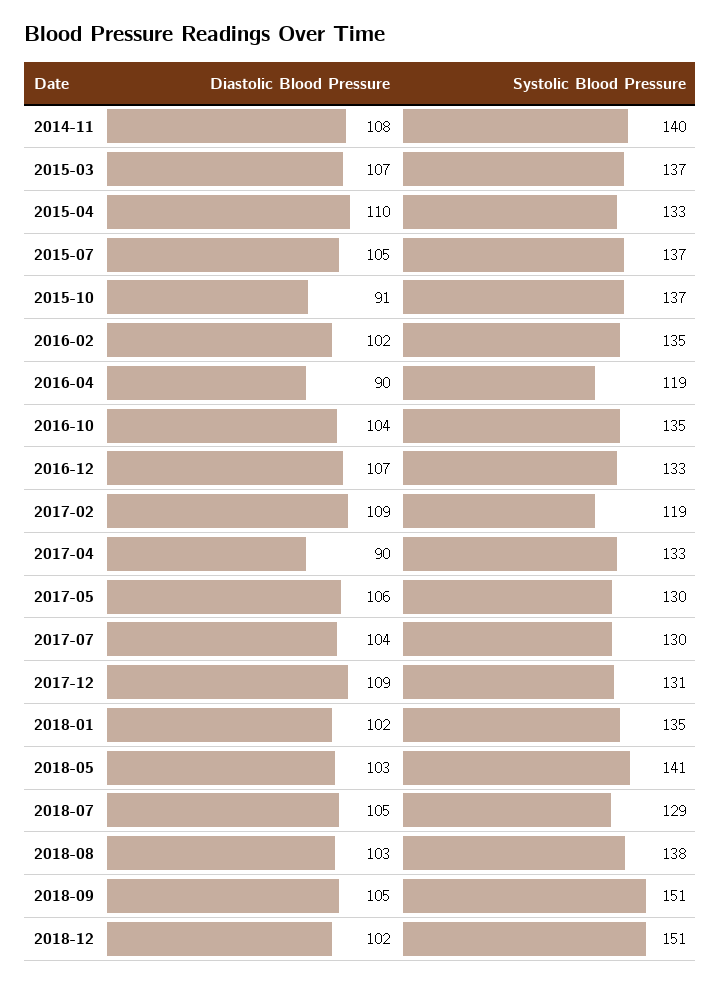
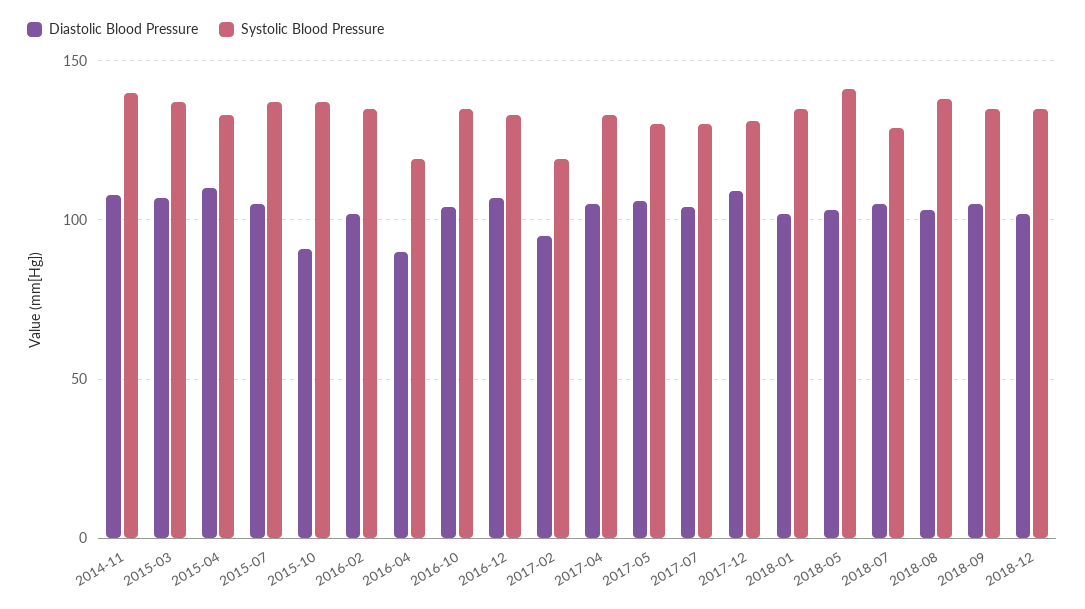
Diastolic Blood Pressure, 2017-02: 109 -> 95
Diastolic Blood Pressure, 2017-04: 90 -> 105
Systolic Blood Pressure, 2018-09: 151 -> 135
Systolic Blood Pressure, 2018-12: 151 -> 135

